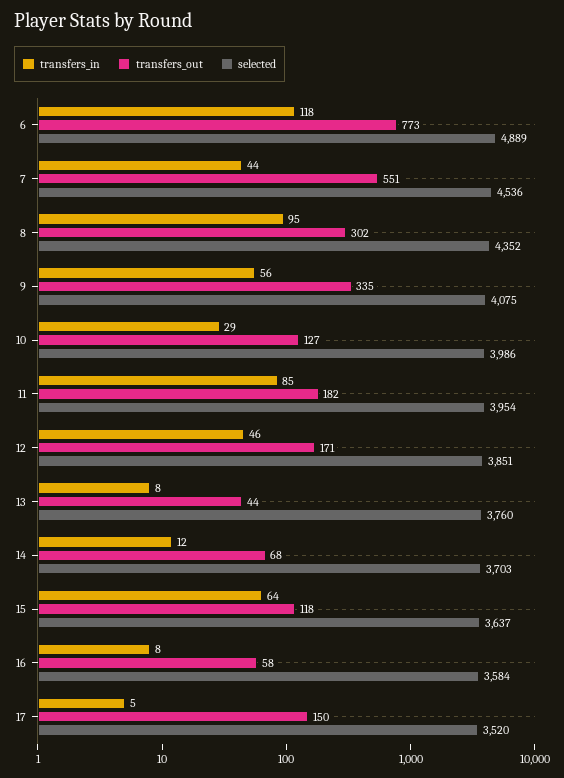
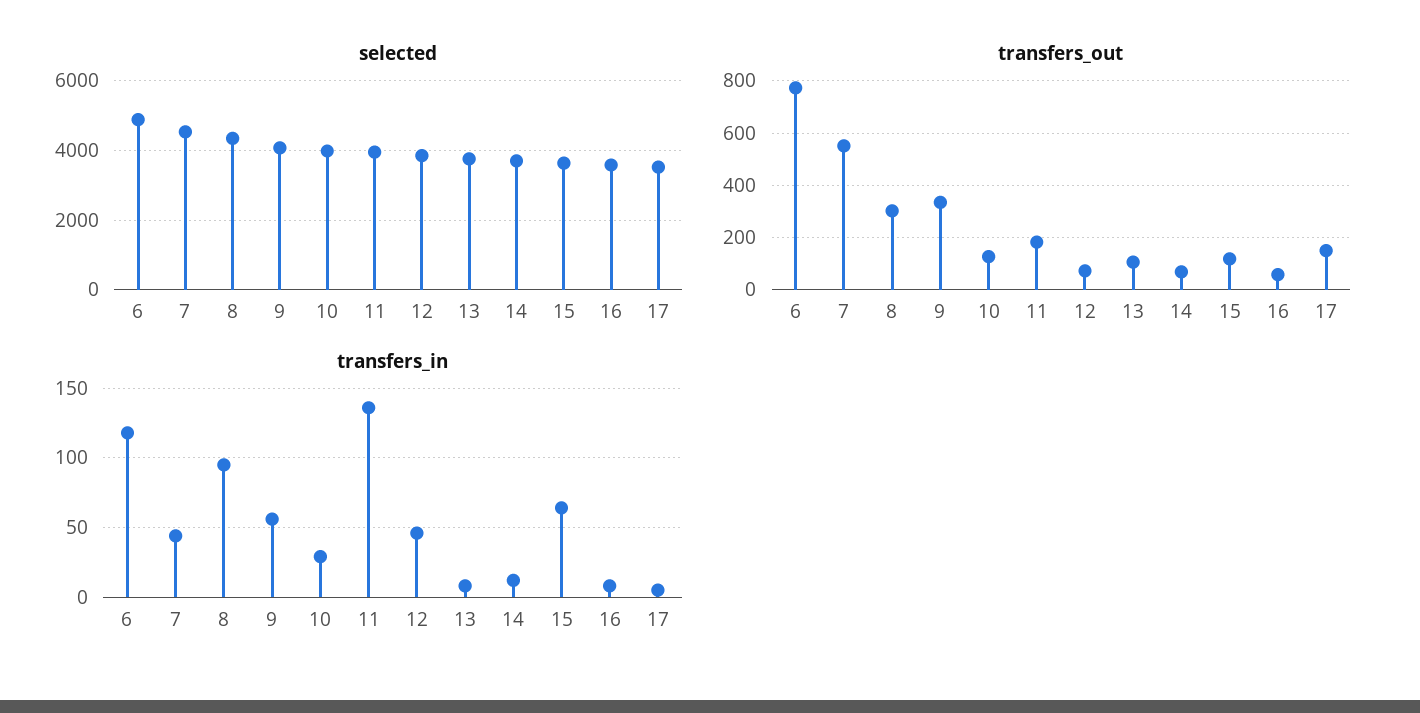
transfers_in, 11: 85 -> 135
transfers_out, 12: 171 -> 75
transfers_out, 13: 44 -> 100

